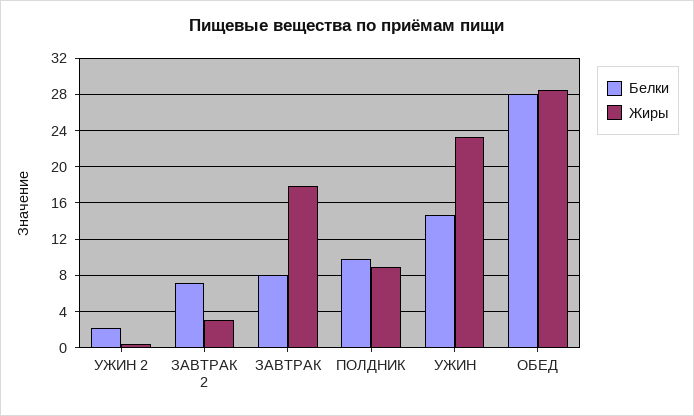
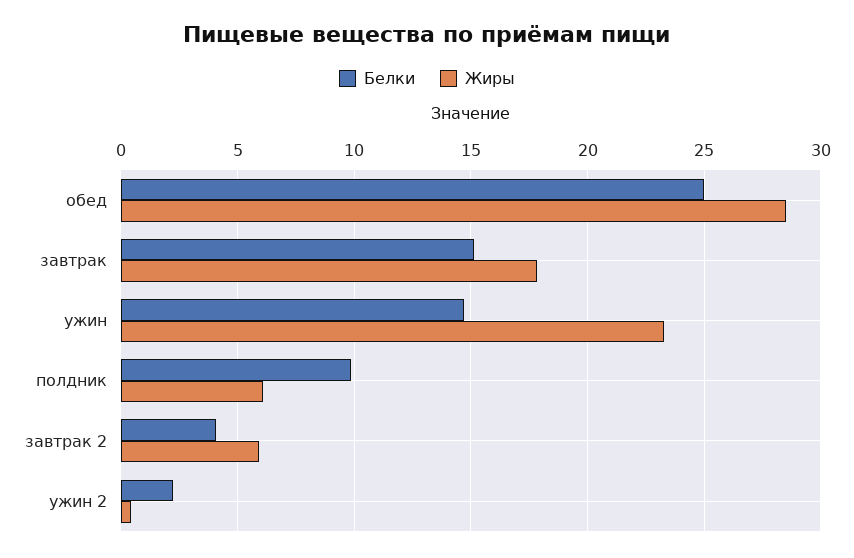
Белки, ЗАВТРАК 2: 7 -> 4
Жиры, ЗАВТРАК 2: 3 -> 6
Белки, ЗАВТРАК: 8 -> 15
Жиры, ПОЛДНИК: 9 -> 6
Белки, ОБЕД: 28 -> 25

